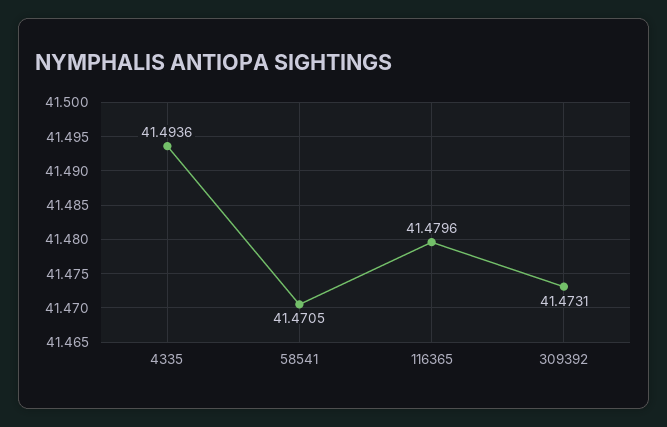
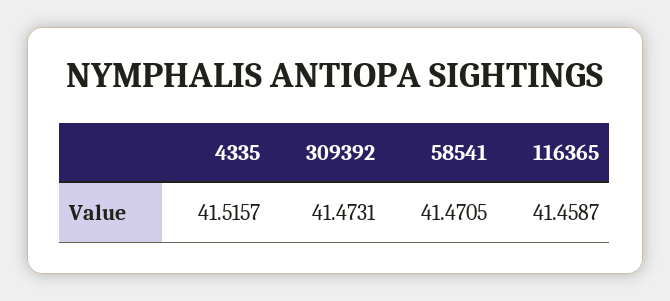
4335: 41.4936 -> 41.5157
116365: 41.4796 -> 41.4587

